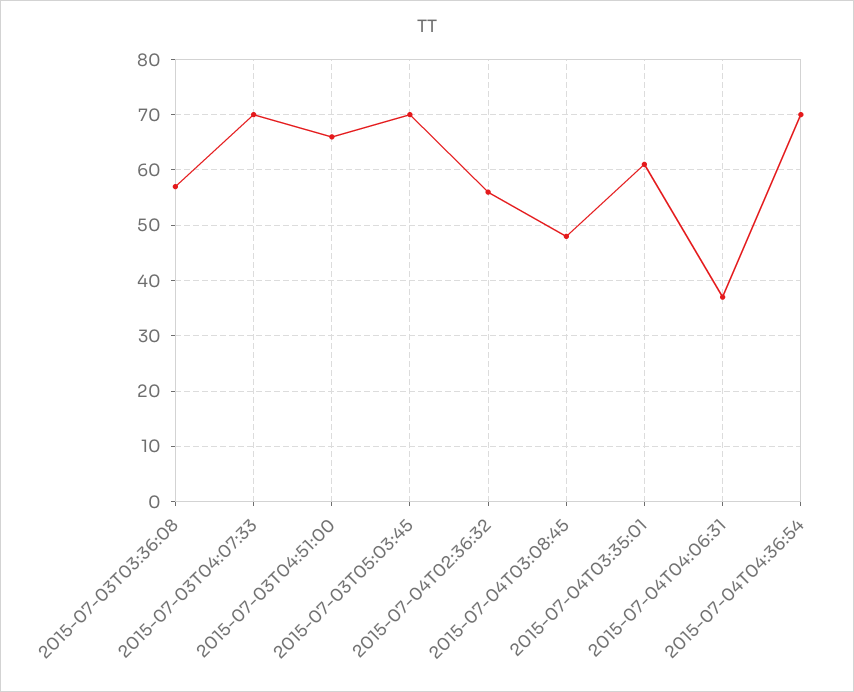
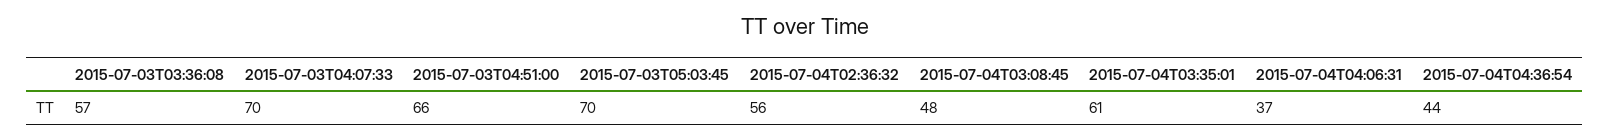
2015-07-04T04:36:54: 70 -> 44

